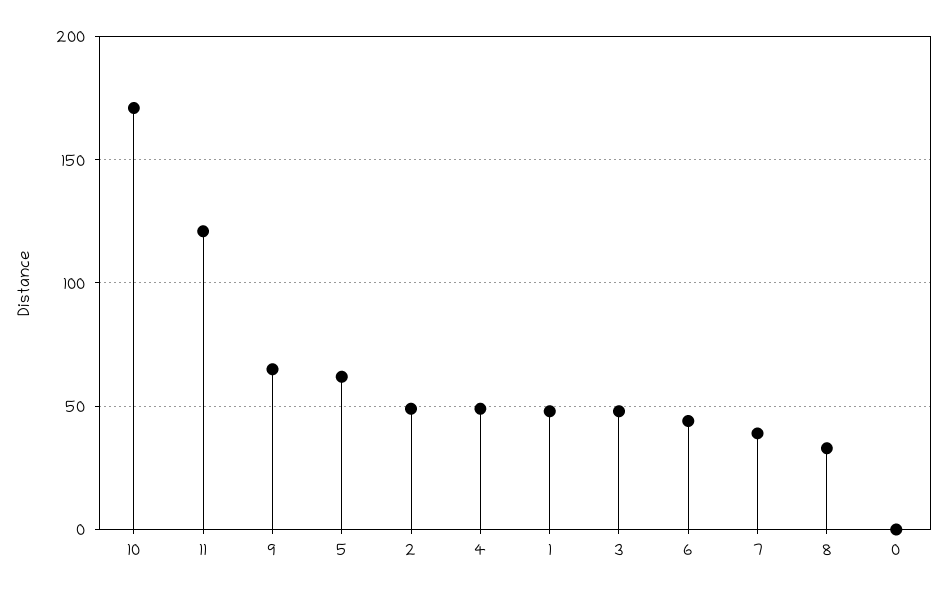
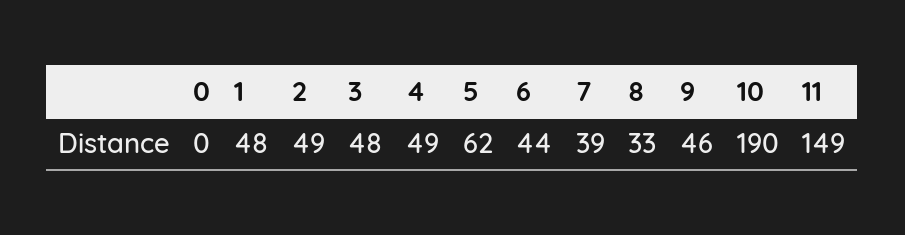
10: 170 -> 190
11: 120 -> 149
9: 65 -> 46

